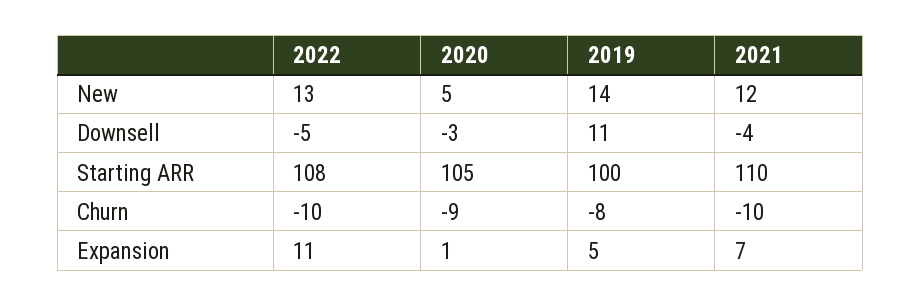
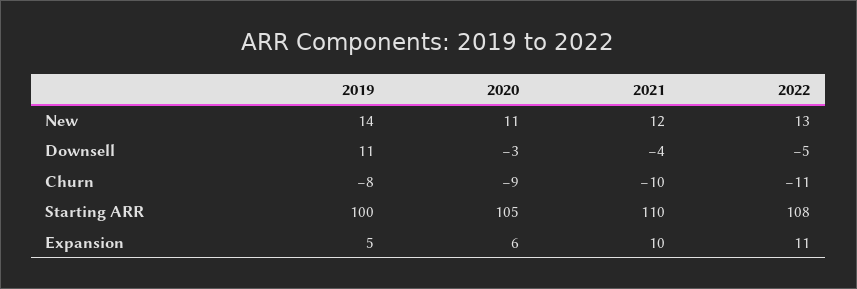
2020, New: 5 -> 11
2022, Churn: -10 -> -11
2020, Expansion: 1 -> 6
2021, Expansion: 7 -> 10

